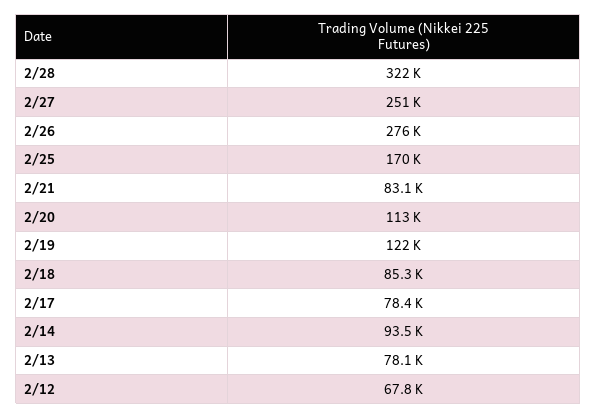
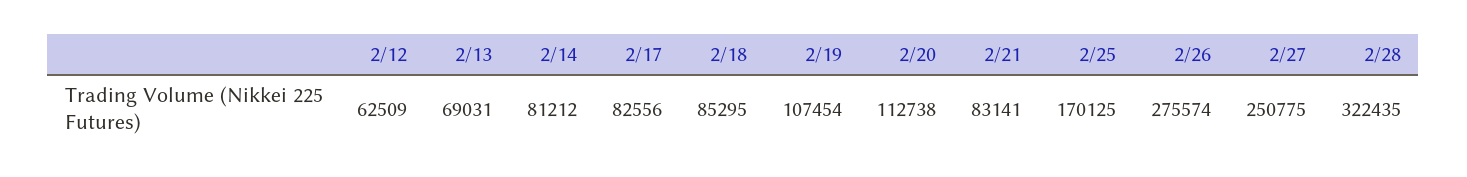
2/19: 122000 -> 107454
2/17: 78400 -> 82556
2/14: 93500 -> 81212
2/13: 78100 -> 69031
2/12: 67800 -> 62509

